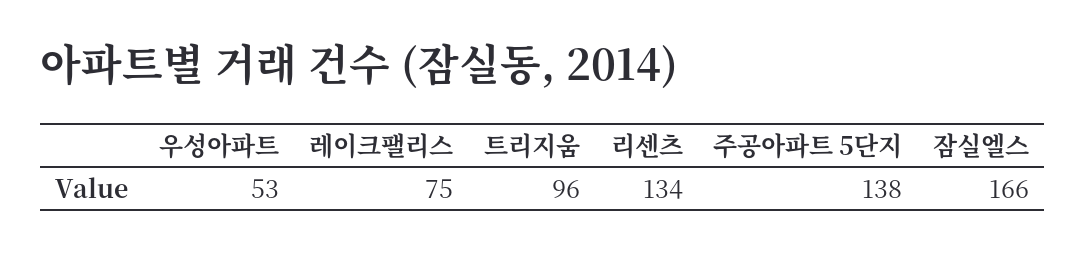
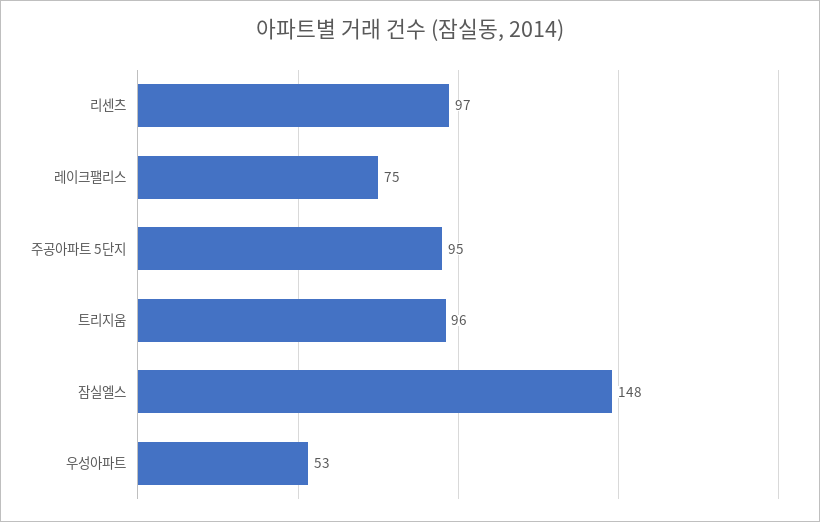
리센츠: 134 -> 97
주공아파트 5단지: 138 -> 95
잠실엘스: 166 -> 148

